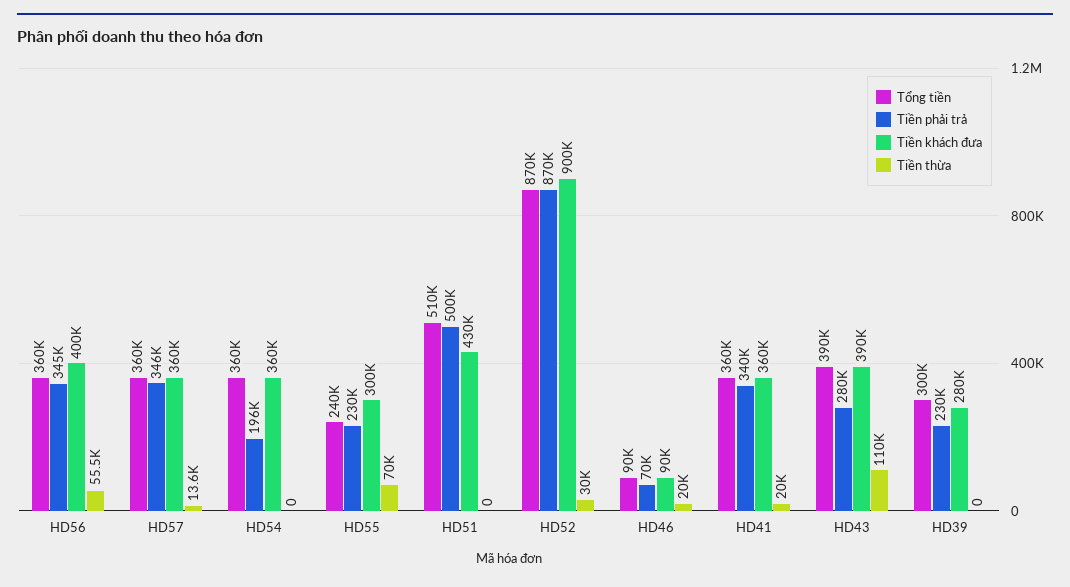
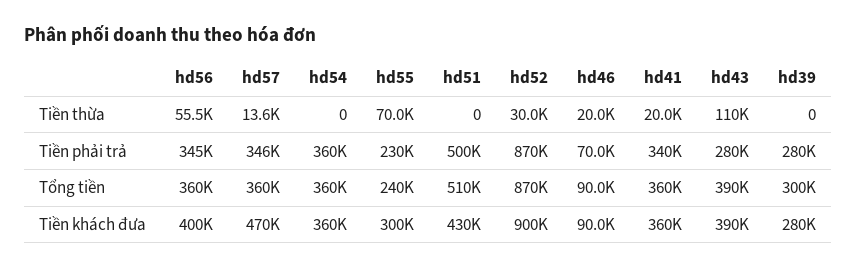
Tiền khách đưa, HD57: 360000 -> 470000
Tiền phải trả, HD54: 196000 -> 360000
Tiền phải trả, HD39: 230000 -> 280000

